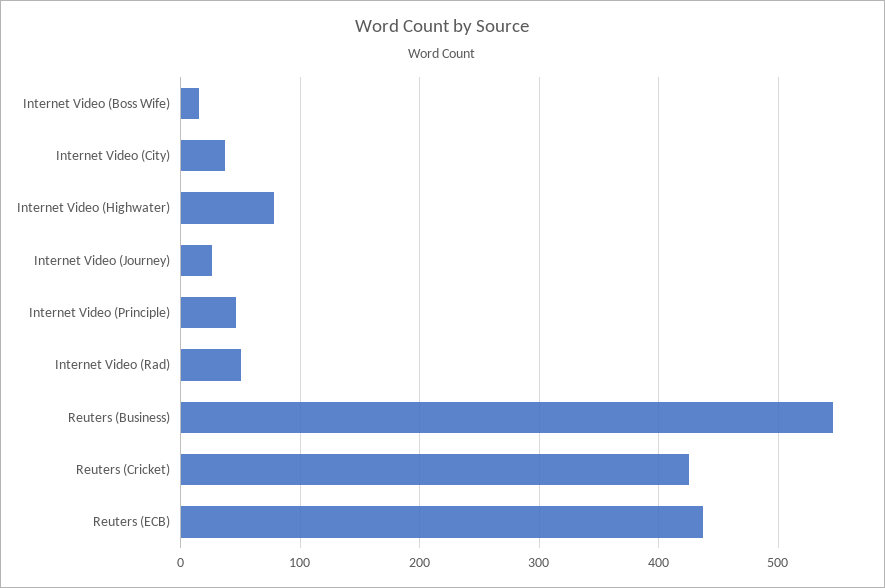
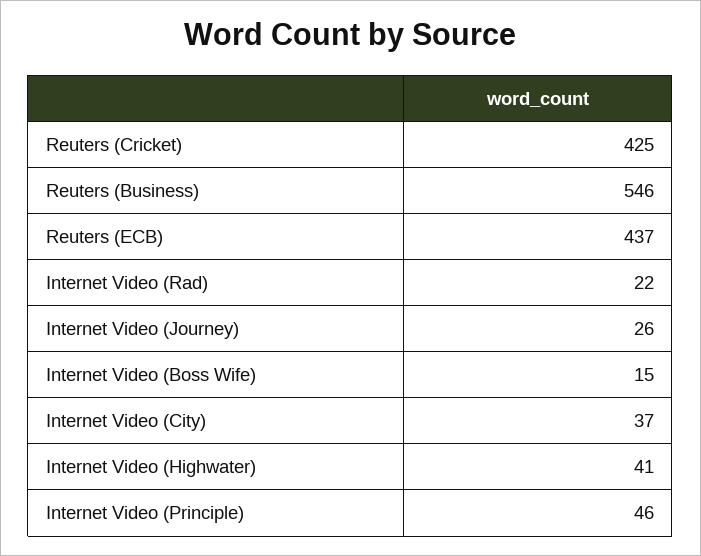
Internet Video (Highwater): 80 -> 41
Internet Video (Rad): 50 -> 22

